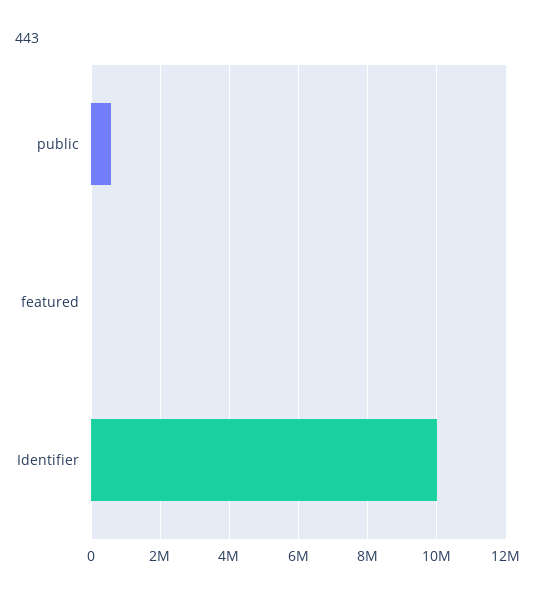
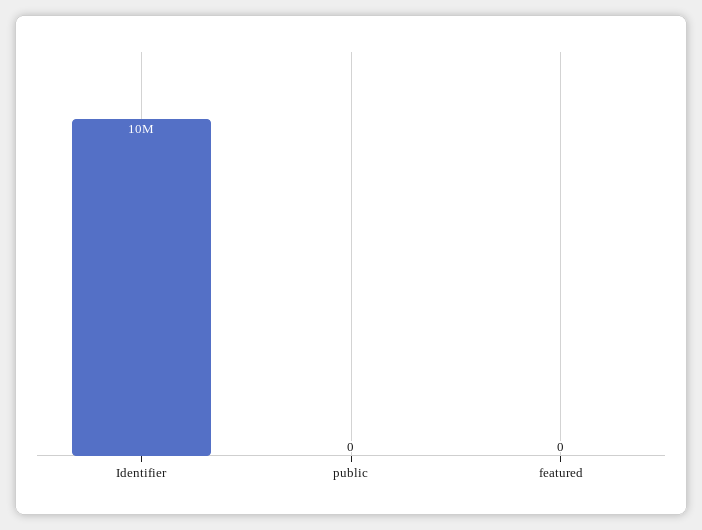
public: 600000 -> 0

